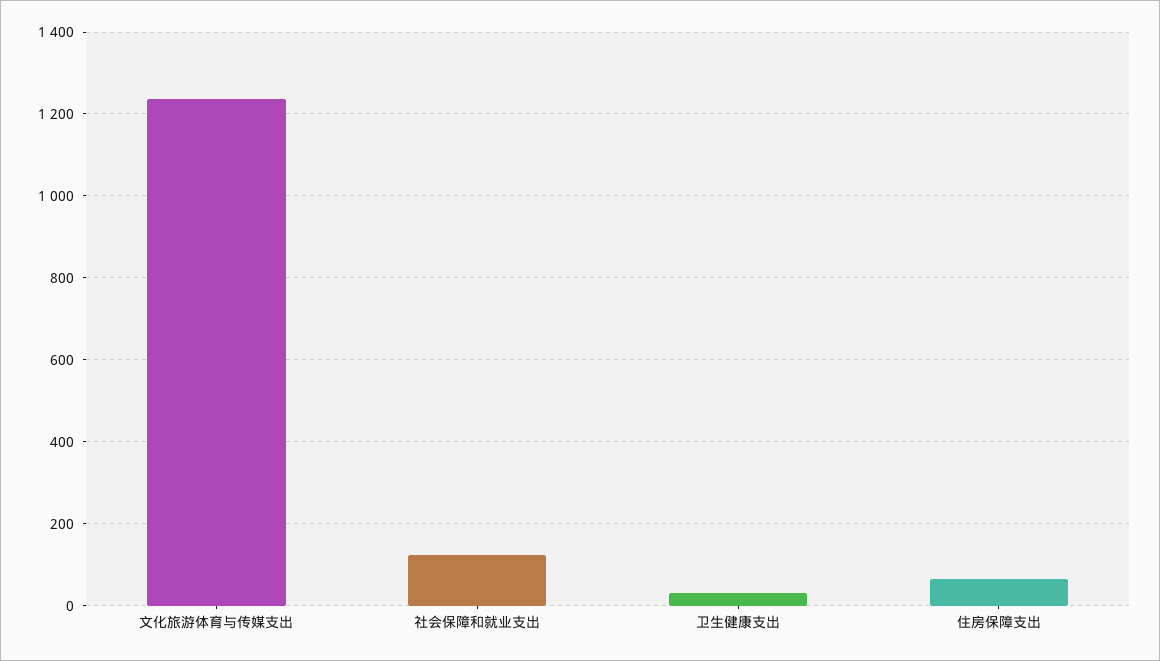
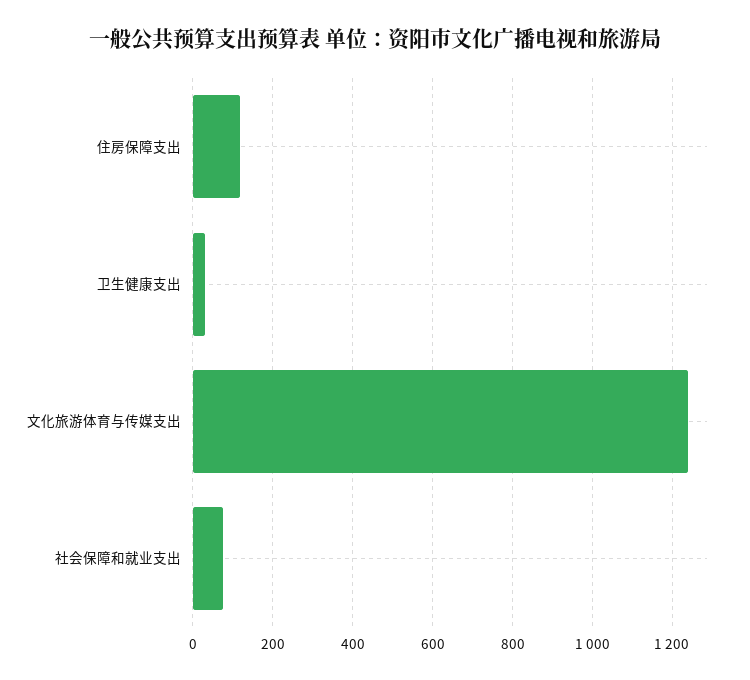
社会保障和就业支出: 120 -> 80
住房保障支出: 60 -> 120

